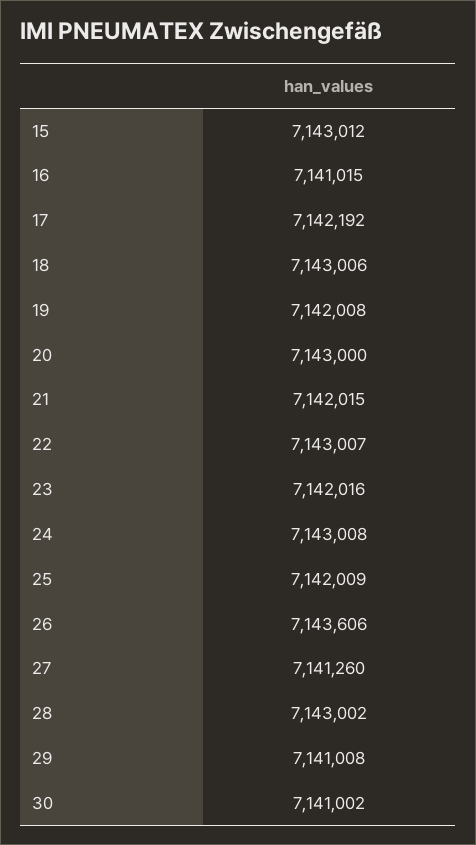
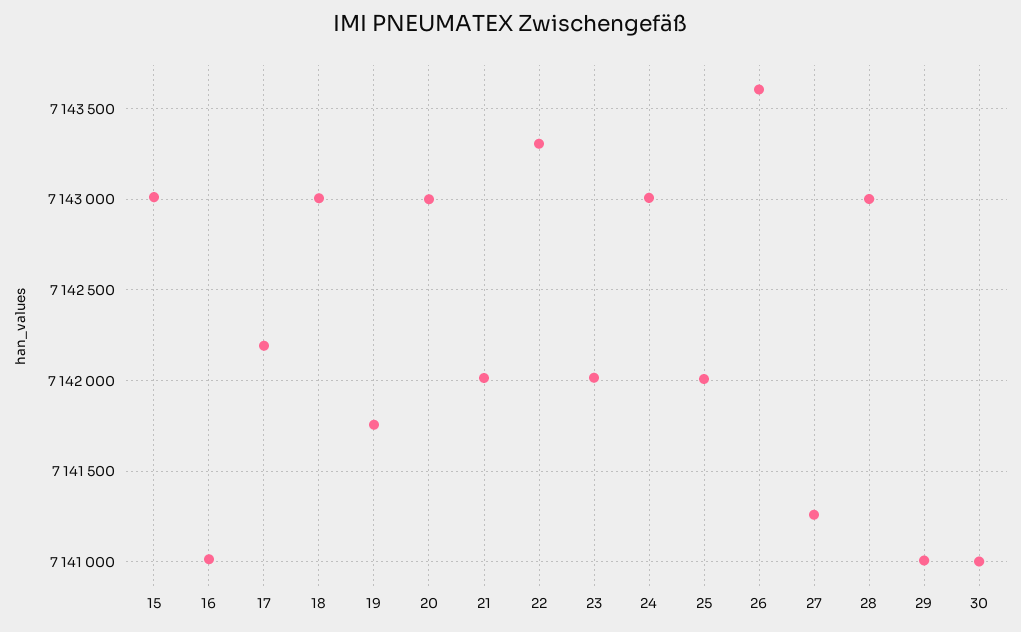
19: 7142008 -> 7141750
22: 7143007 -> 7143300

